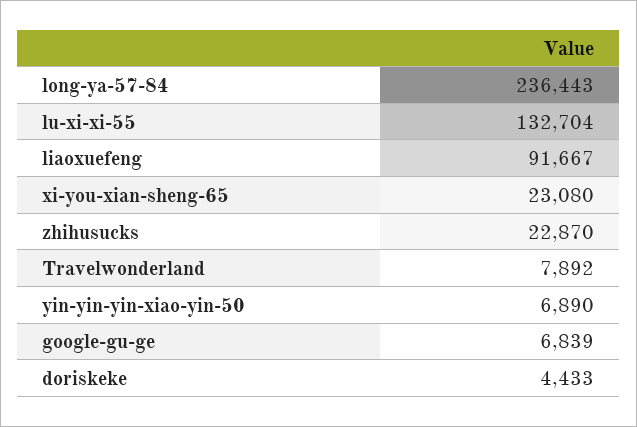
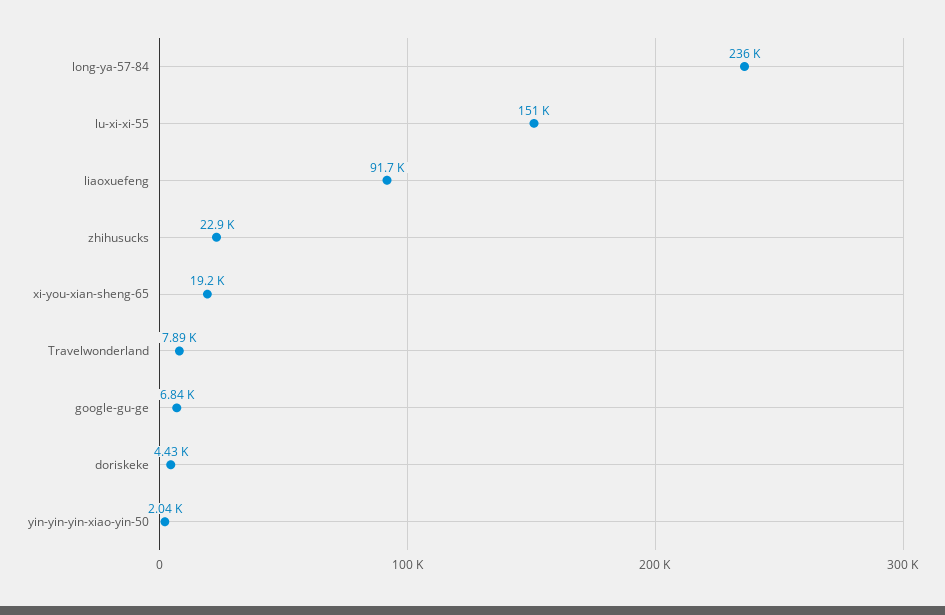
lu-xi-xi-55: 132704 -> 151000
xi-you-xian-sheng-65: 23080 -> 19200
yin-yin-yin-xiao-yin-50: 6890 -> 2040

